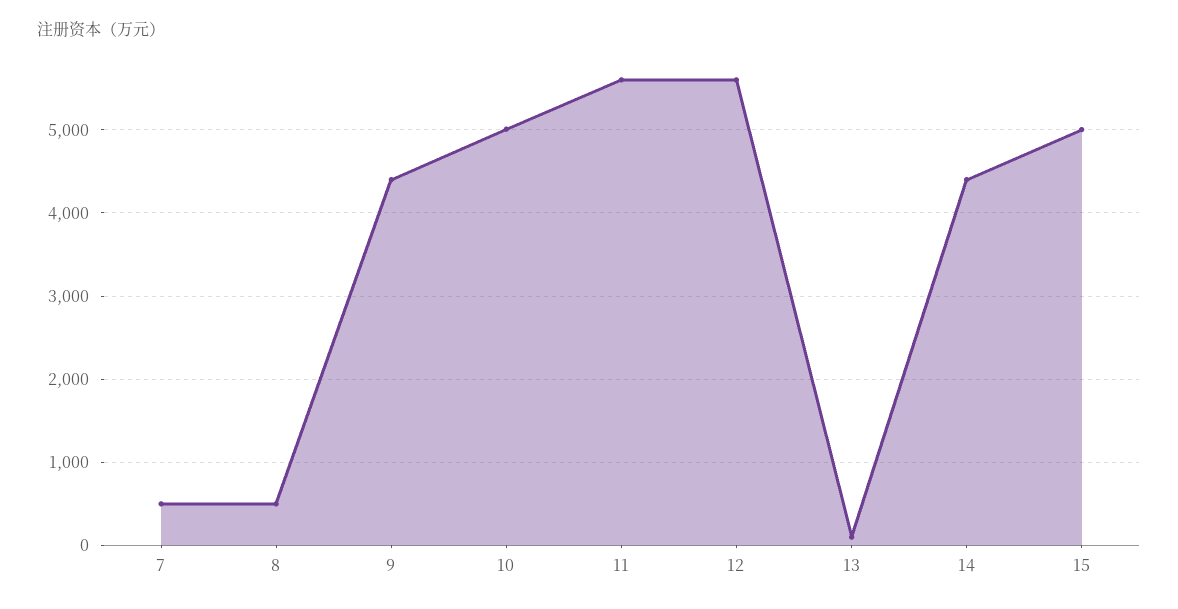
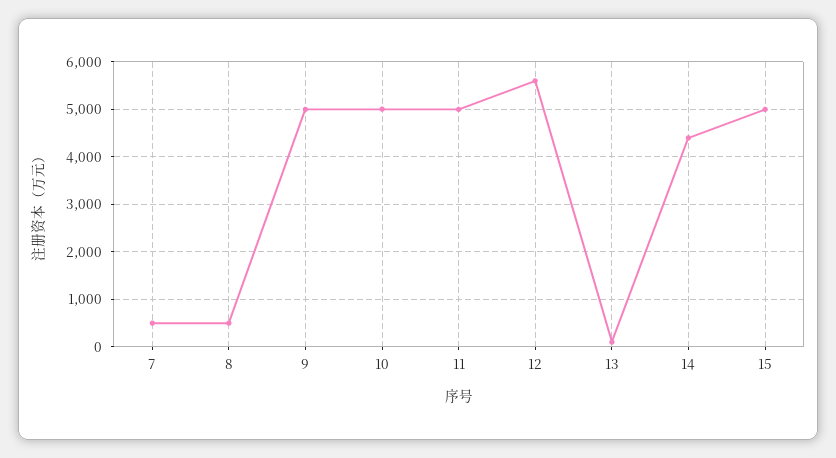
9: 4400 -> 5000
11: 5600 -> 5000

